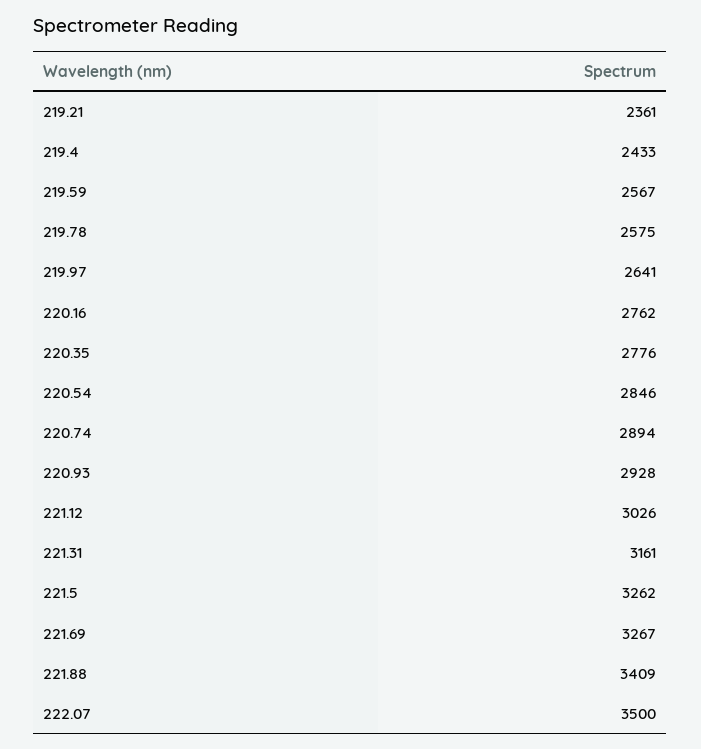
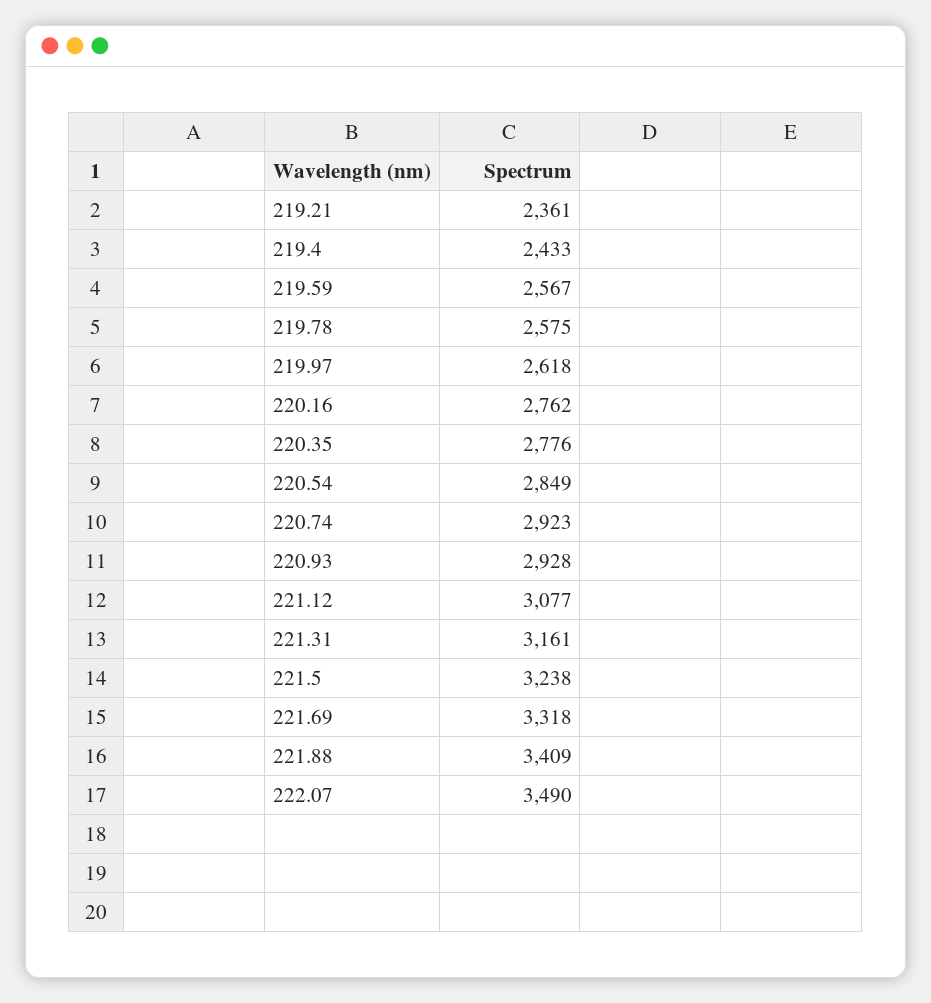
219.97: 2641 -> 2618
220.54: 2846 -> 2849
220.74: 2894 -> 2923
221.12: 3026 -> 3077
221.5: 3262 -> 3238
221.69: 3267 -> 3318
222.07: 3500 -> 3490

